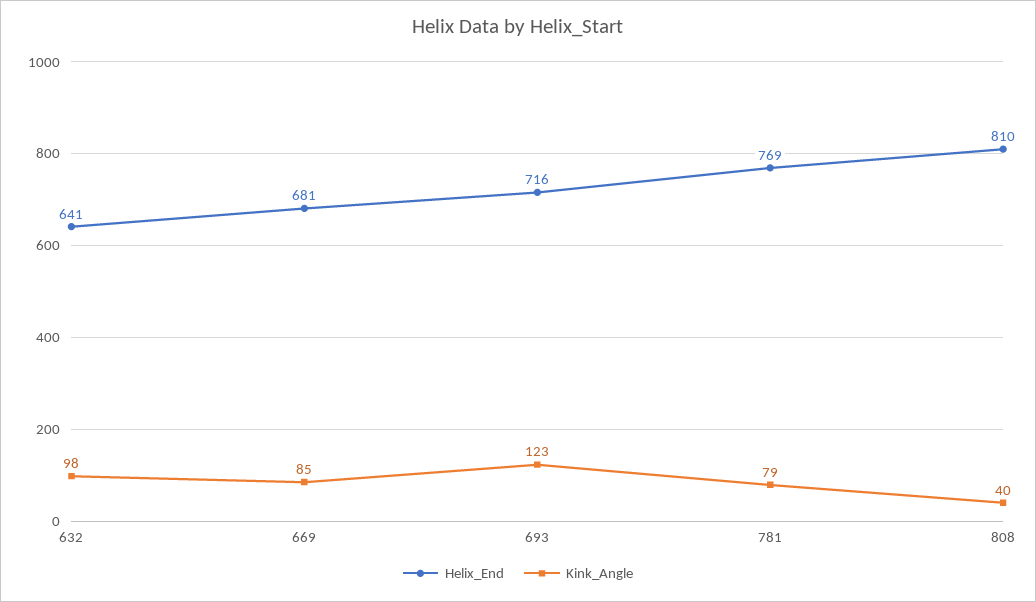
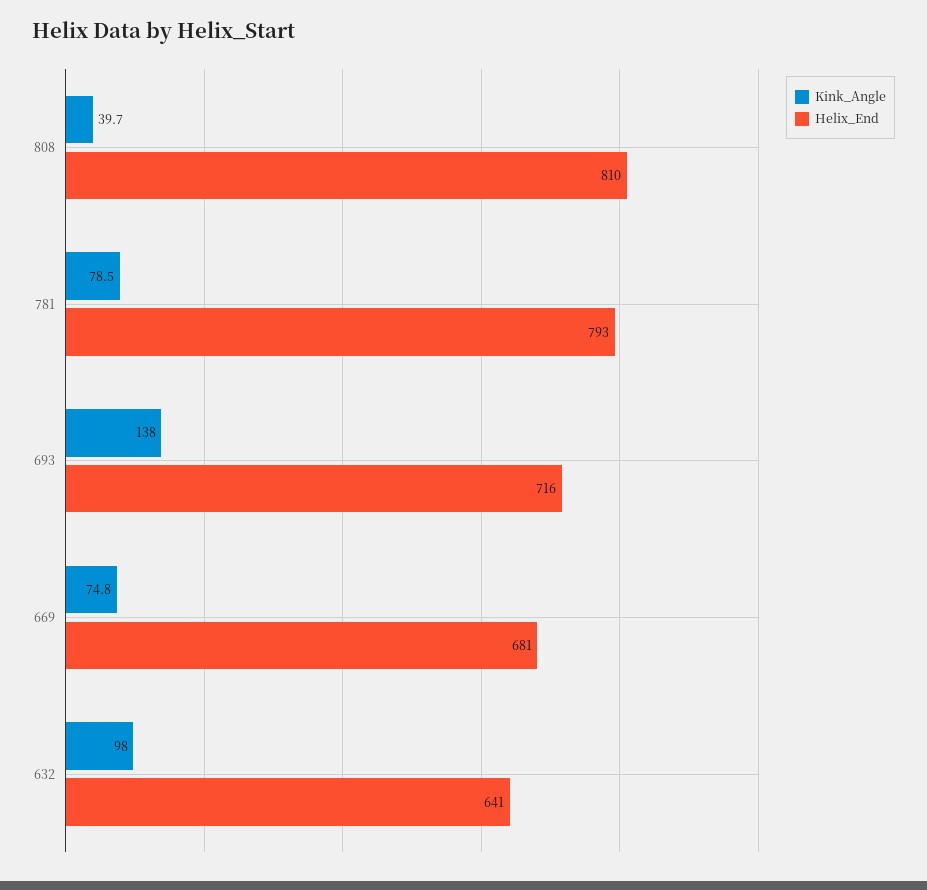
Kink_Angle, 669: 85 -> 74.8
Kink_Angle, 693: 123 -> 138
Helix_End, 781: 769 -> 793

